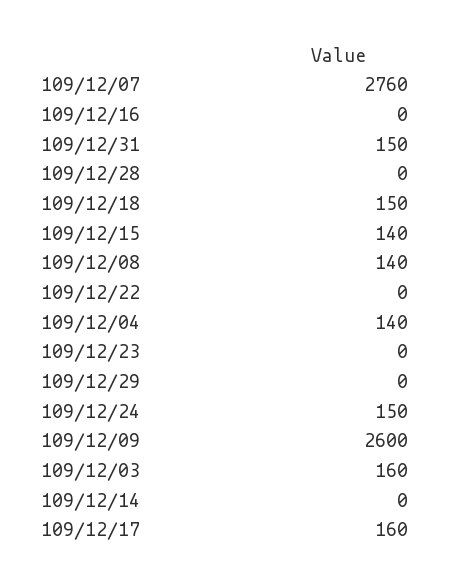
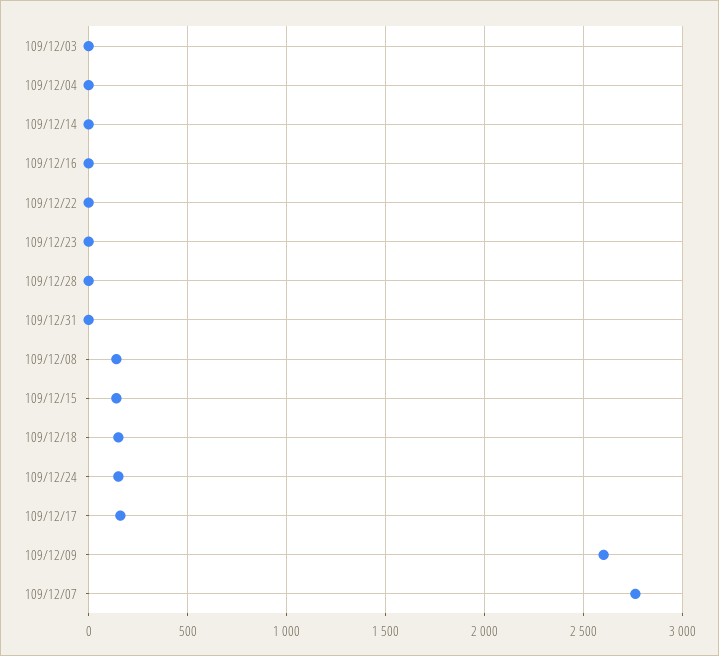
109/12/31: 150 -> 0
109/12/04: 140 -> 0
109/12/29: 0 -> none
109/12/03: 160 -> 0

